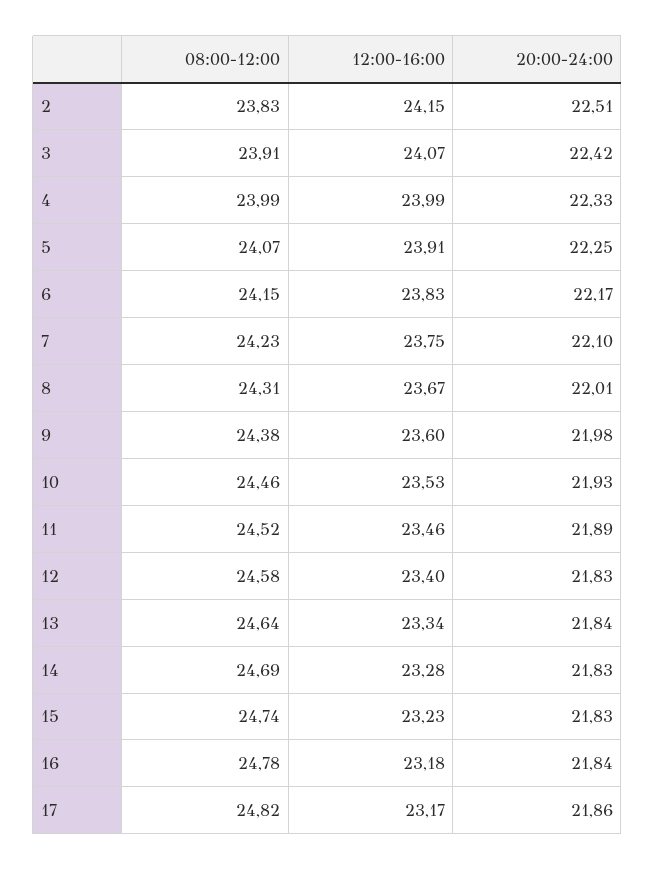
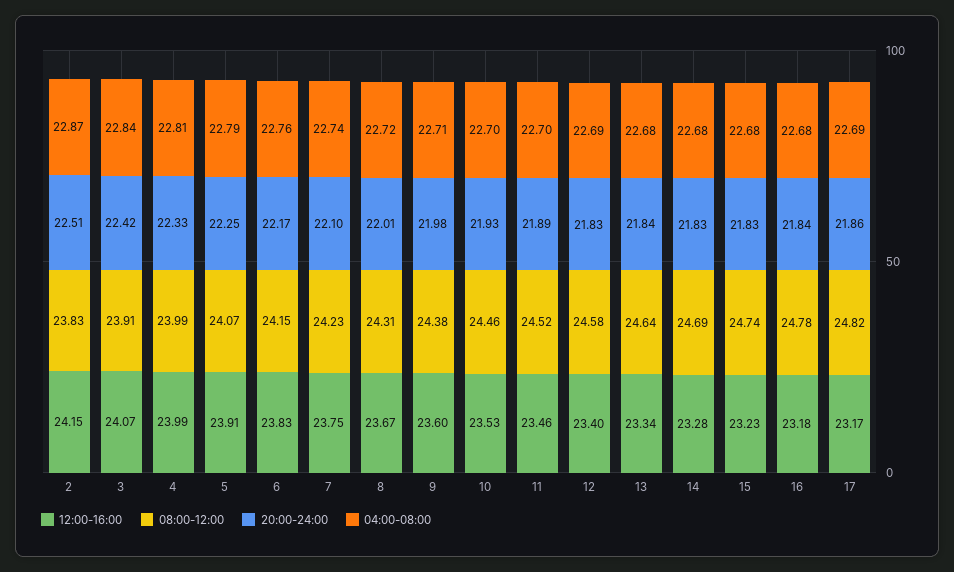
04:00-08:00, 2: none -> 22.87
04:00-08:00, 3: none -> 22.84
04:00-08:00, 4: none -> 22.81
04:00-08:00, 5: none -> 22.79
04:00-08:00, 6: none -> 22.76
04:00-08:00, 7: none -> 22.74
04:00-08:00, 8: none -> 22.72
04:00-08:00, 9: none -> 22.71
04:00-08:00, 10: none -> 22.7
04:00-08:00, 11: none -> 22.7
04:00-08:00, 12: none -> 22.69
04:00-08:00, 13: none -> 22.68
04:00-08:00, 14: none -> 22.68
04:00-08:00, 15: none -> 22.68
04:00-08:00, 16: none -> 22.68
04:00-08:00, 17: none -> 22.69

